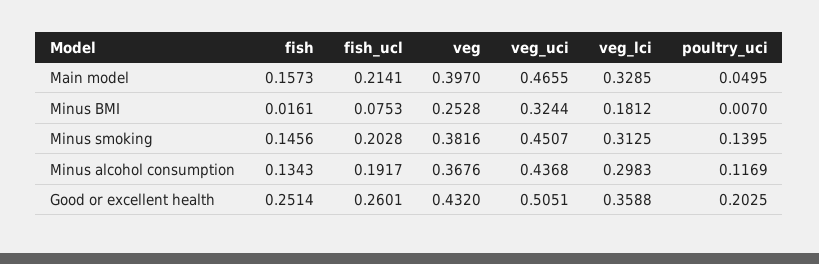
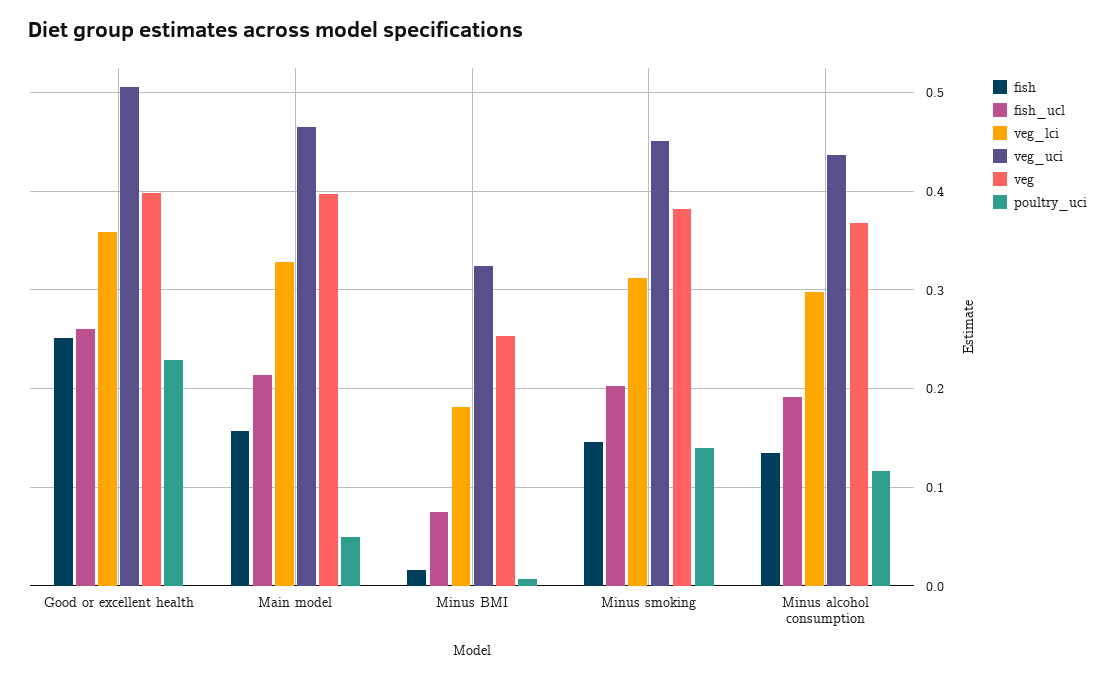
veg, Good or excellent health: 0.432 -> 0.4
poultry_uci, Good or excellent health: 0.2025 -> 0.23

